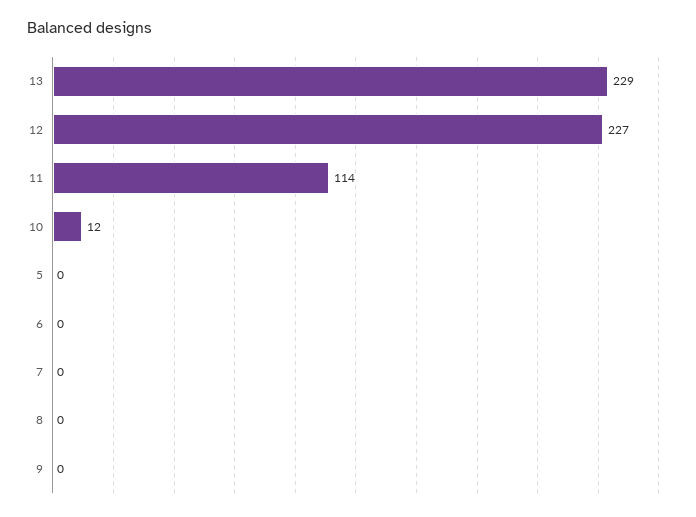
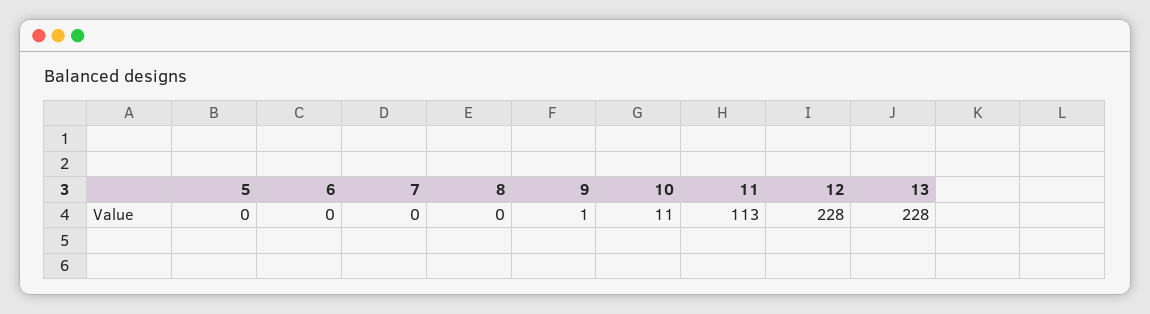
13: 229 -> 228
12: 227 -> 228
11: 114 -> 113
10: 12 -> 11
9: 0 -> 1

